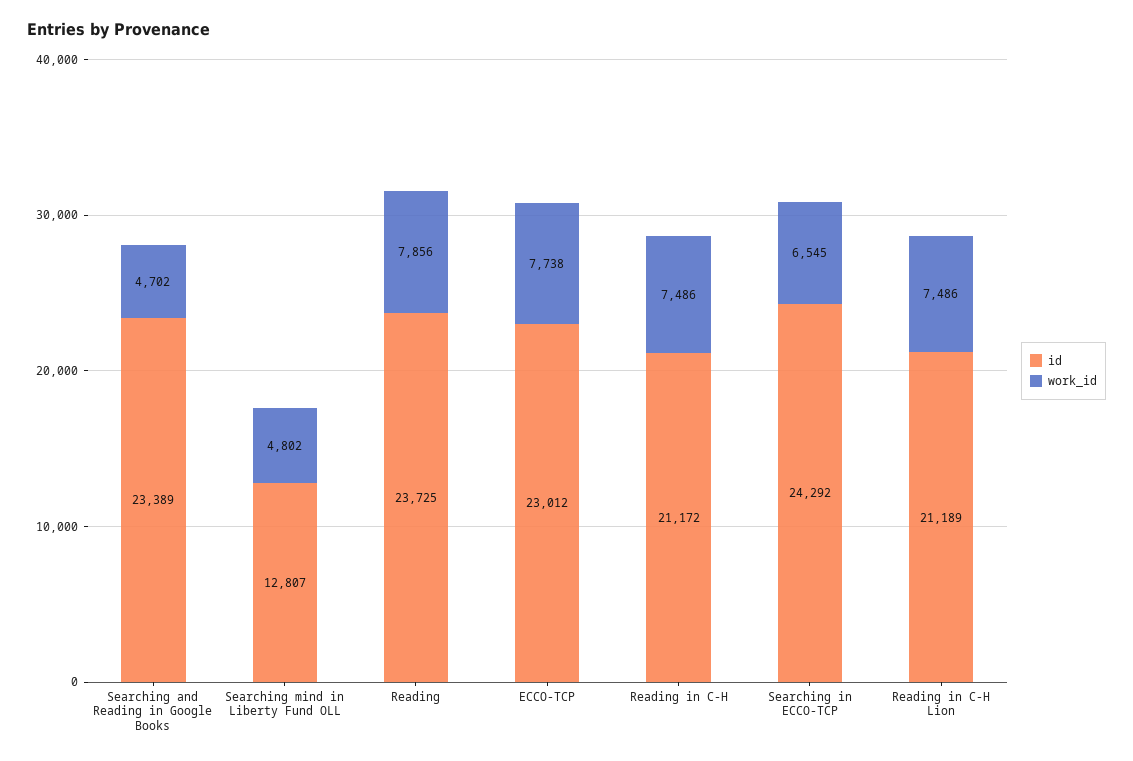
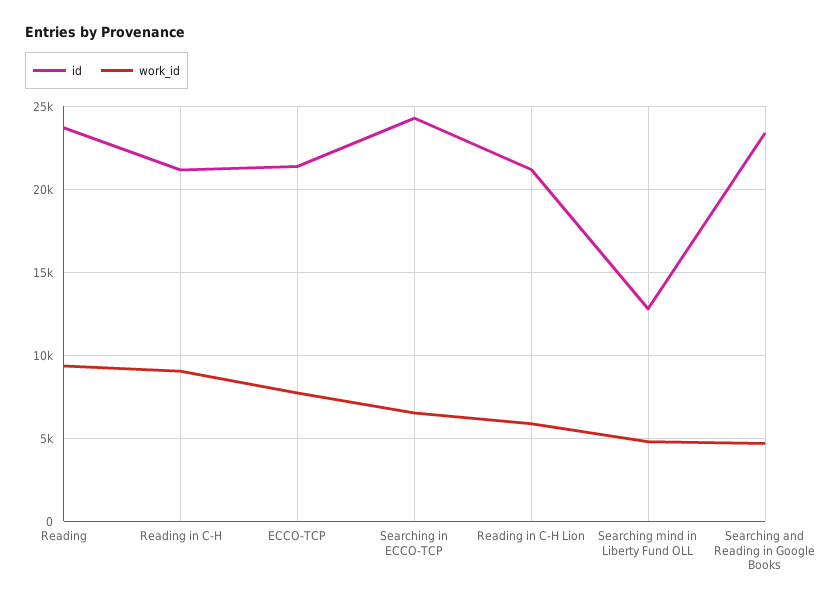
work_id, Reading: 7856 -> 9500
id, ECCO-TCP: 23012 -> 21500
work_id, Reading in C-H: 7486 -> 9000
work_id, Reading in C-H Lion: 7486 -> 6000

